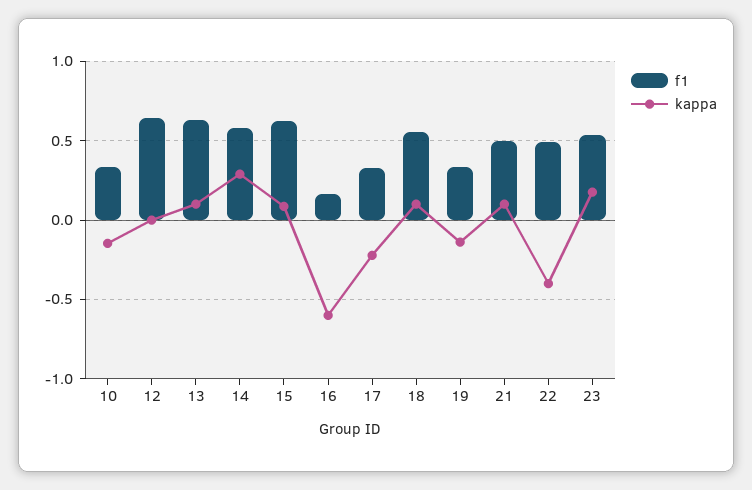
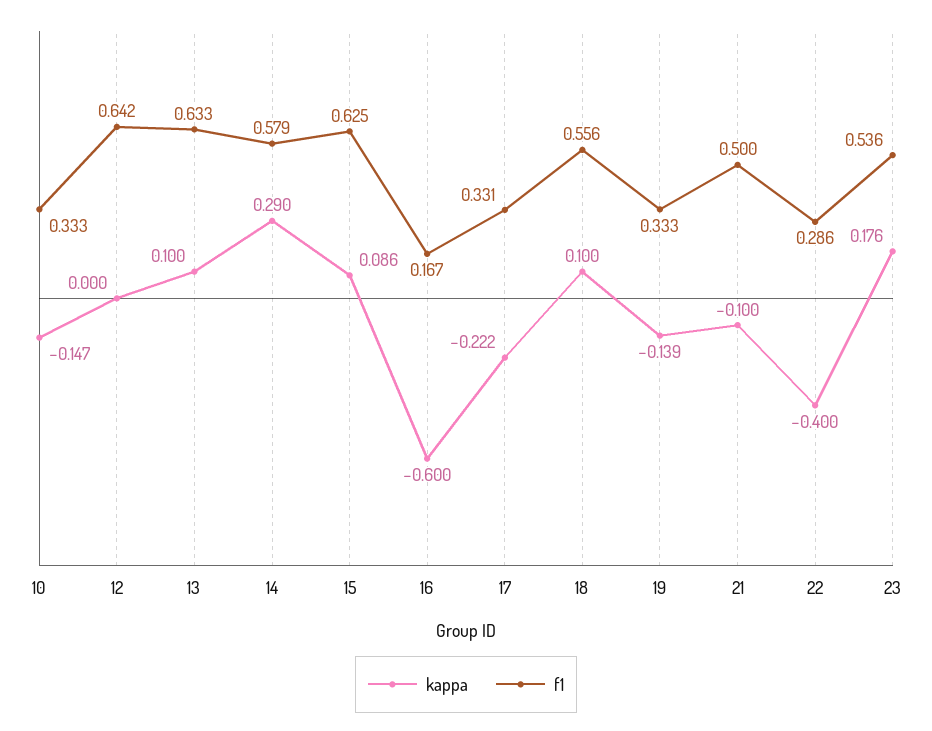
kappa, 21: 0.1 -> -0.1
f1, 22: 0.5 -> 0.286

